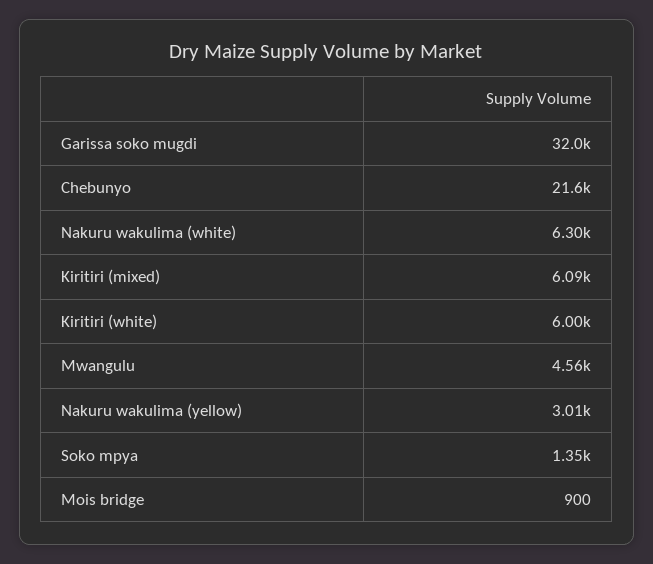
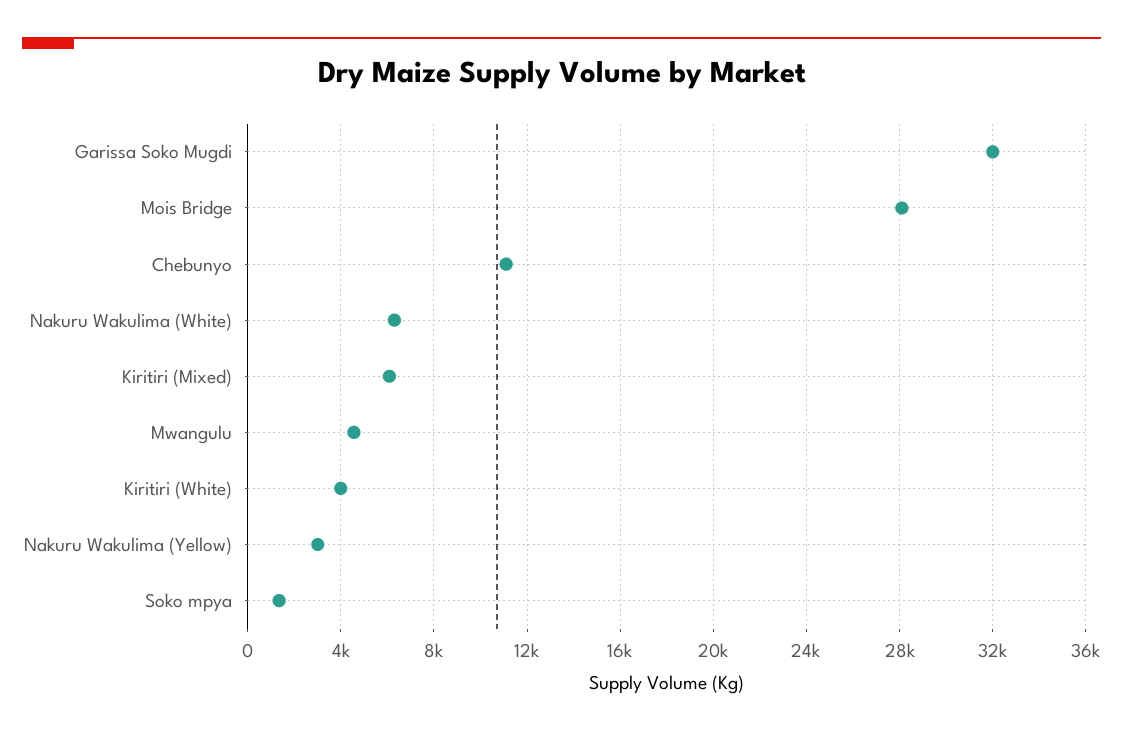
Chebunyo: 21600 -> 11000
Kiritiri (white): 6000 -> 4000
Mois bridge: 900 -> 28000

